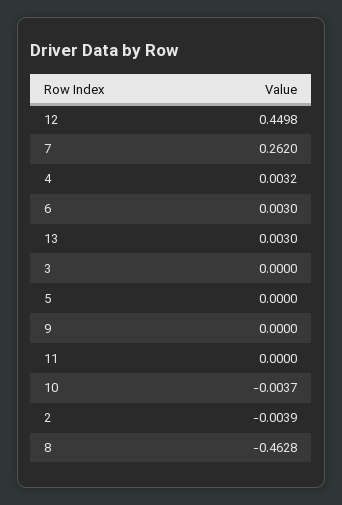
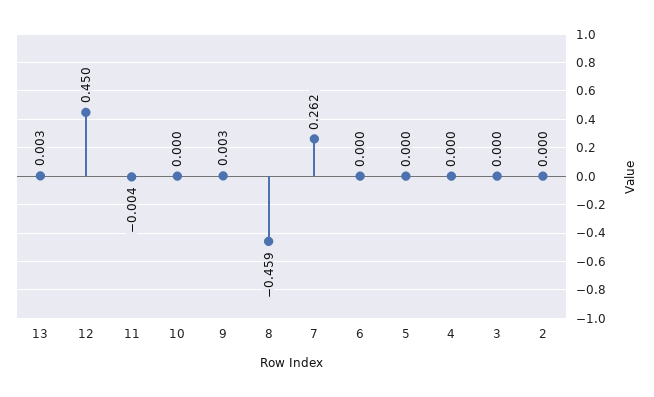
4: 0.0032 -> 0
6: 0.003 -> 0
9: 0 -> 0.003
11: 0 -> -0.004
10: -0.0037 -> 0
2: -0.0039 -> 0
8: -0.4628 -> -0.459

